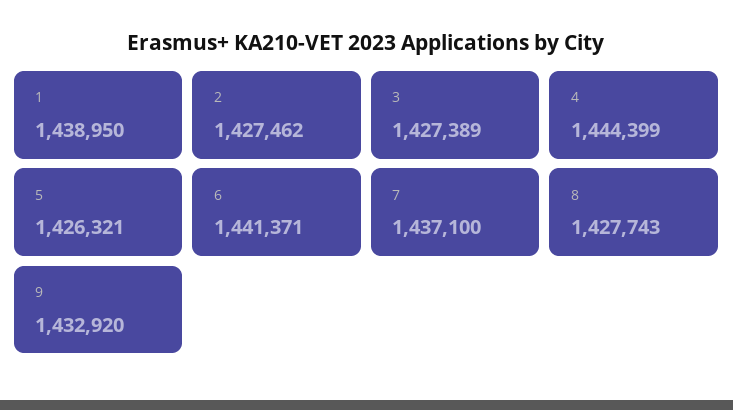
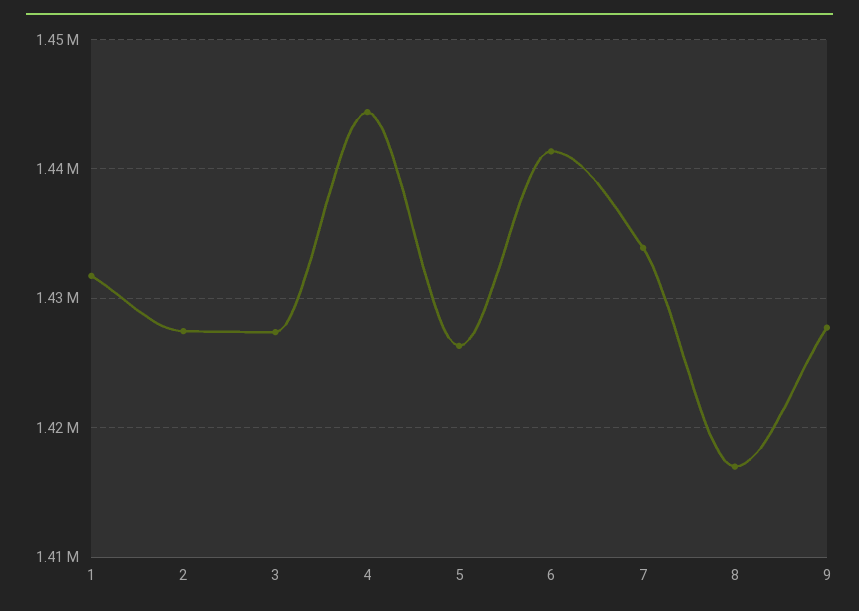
1: 1438950 -> 1432000
7: 1437100 -> 1434000
8: 1427743 -> 1417000
9: 1432920 -> 1428000

